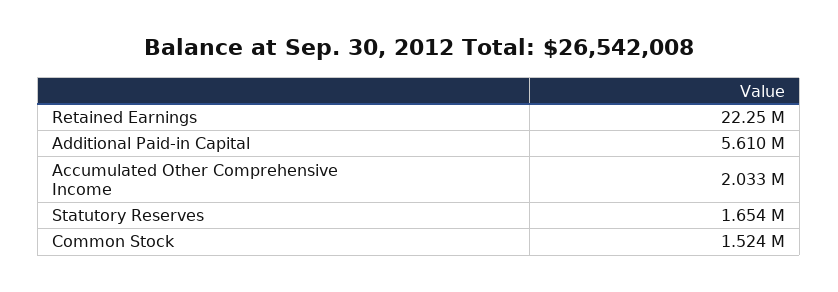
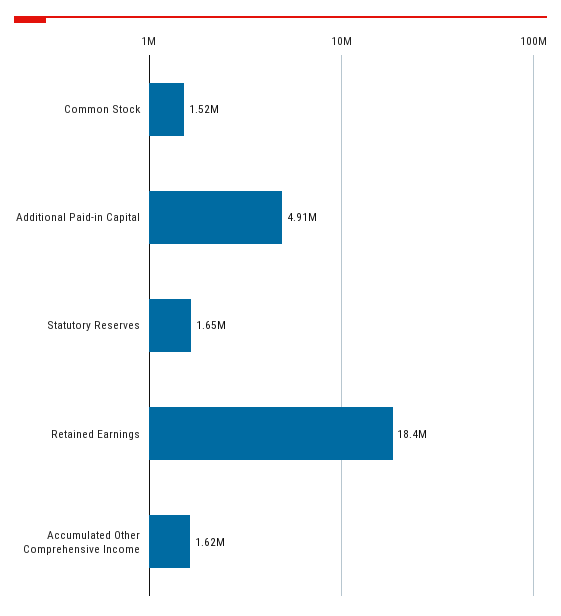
Retained Earnings: 22250000 -> 18400000
Additional Paid-in Capital: 5610000 -> 4910000
Accumulated Other Comprehensive Income: 2033000 -> 1620000

